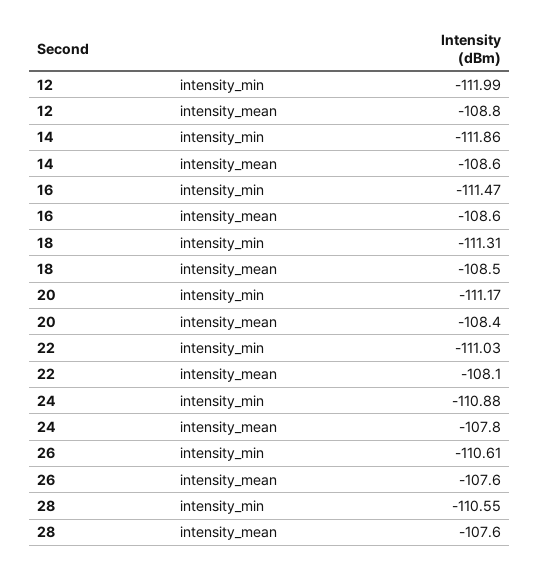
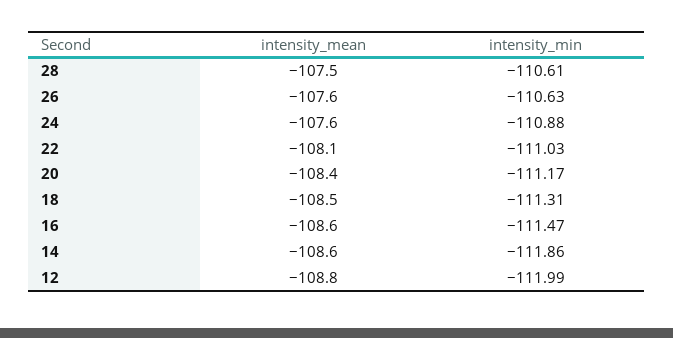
24, intensity_mean: -107.8 -> -107.6
26, intensity_min: -110.61 -> -110.63
28, intensity_min: -110.55 -> -110.61
28, intensity_mean: -107.6 -> -107.5

